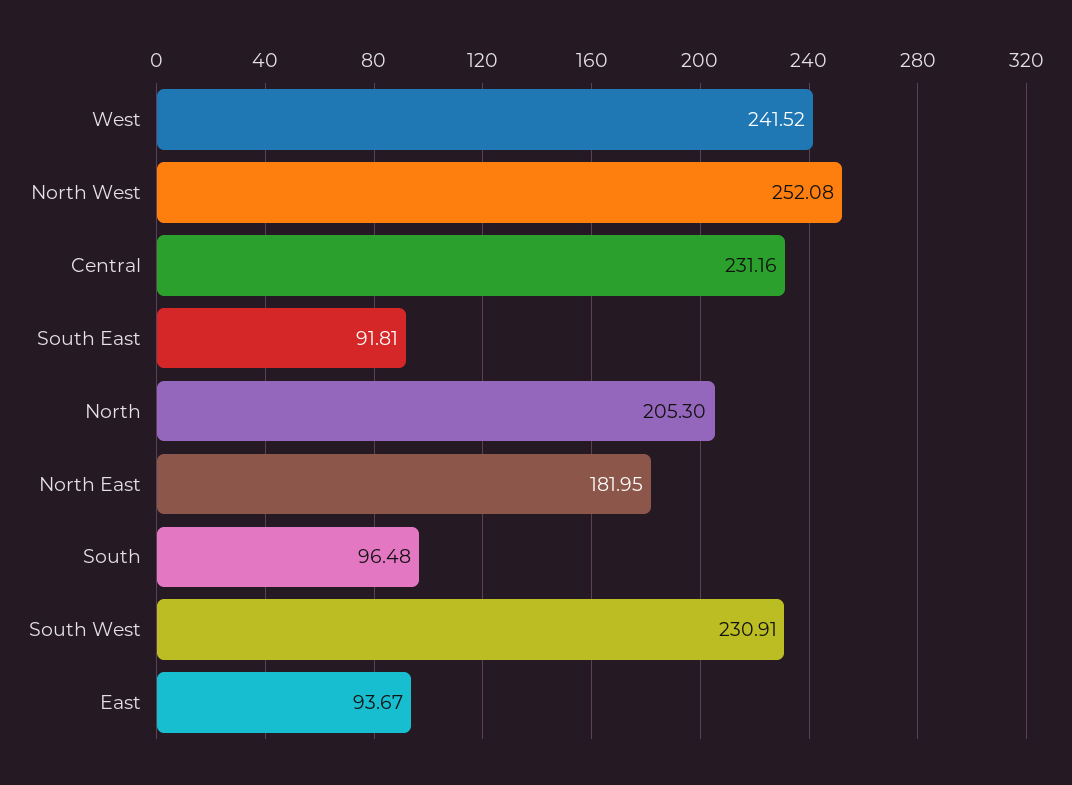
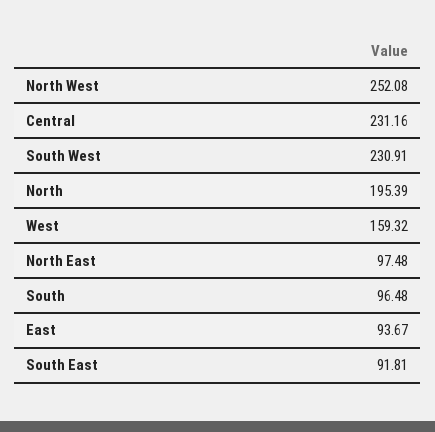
West: 241.52 -> 159.32
North: 205.3 -> 195.39
North East: 181.95 -> 97.48

